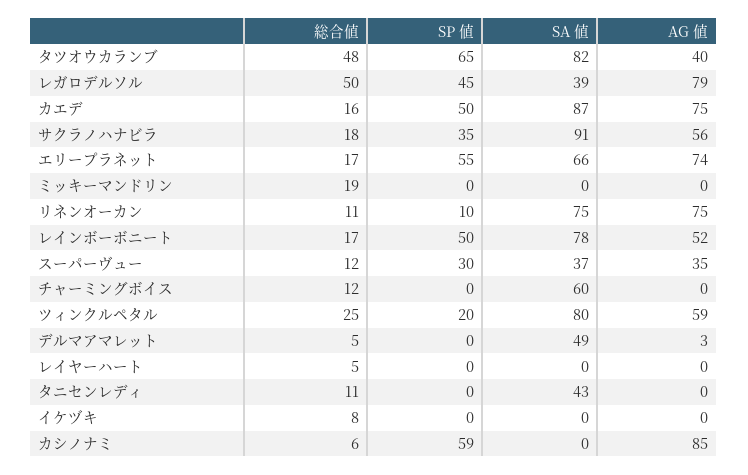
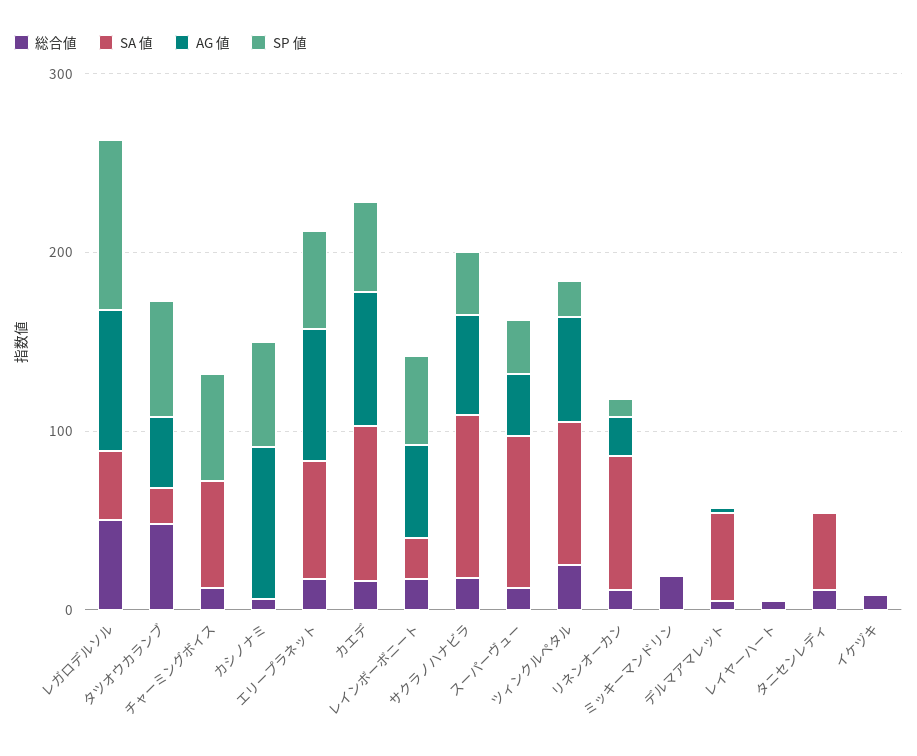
SA 値, タツオウカランブ: 82 -> 20
SP 値, レガロデルソル: 45 -> 100
AG 値, リネンオーカン: 75 -> 20
SA 値, レインボーボニート: 78 -> 20
SA 値, スーパーヴュー: 37 -> 80
SP 値, チャーミングボイス: 0 -> 60

